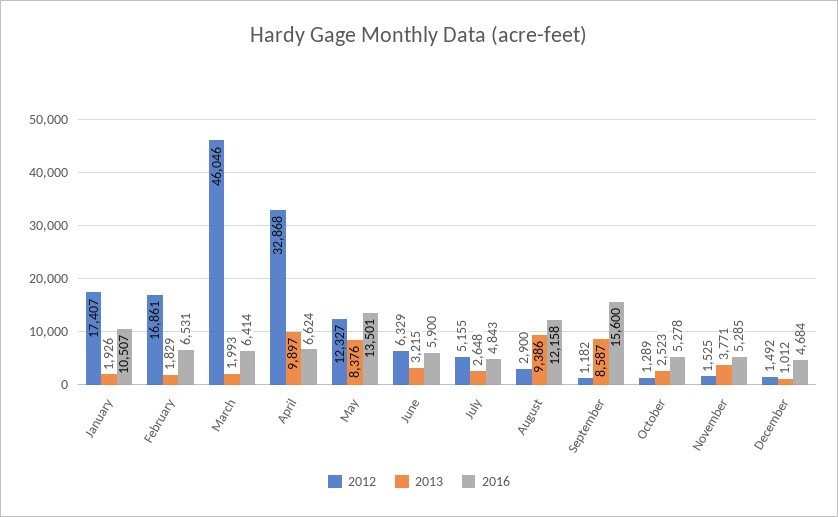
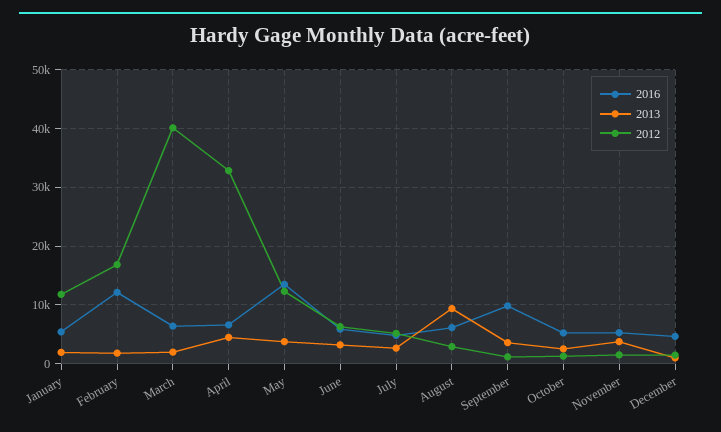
2012, January: 17407 -> 12000
2016, January: 10507 -> 6000
2016, February: 6531 -> 12000
2012, March: 46046 -> 40000
2013, April: 9897 -> 4000
2013, May: 8376 -> 4000
2016, August: 12158 -> 6000
2013, September: 8587 -> 4000
2016, September: 15600 -> 10000

